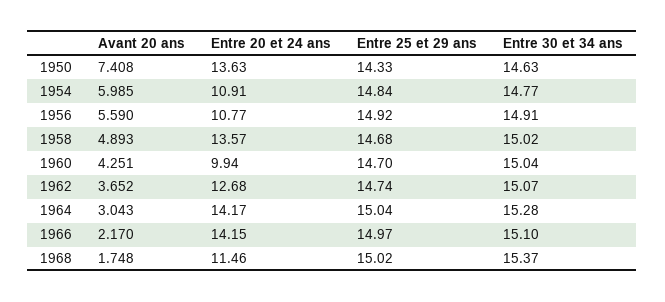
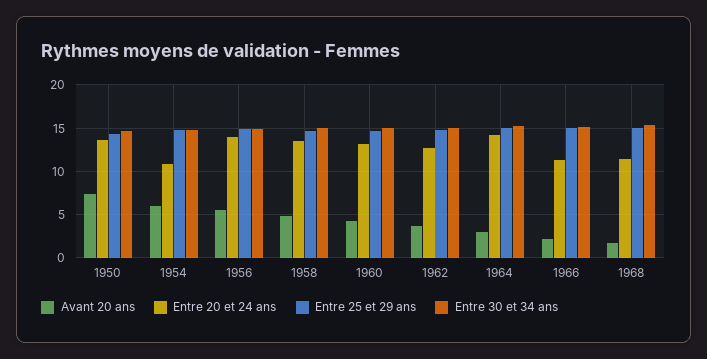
Entre 20 et 24 ans, 1956: 10.77 -> 14
Entre 20 et 24 ans, 1960: 9.94 -> 13
Entre 20 et 24 ans, 1966: 14.15 -> 11

